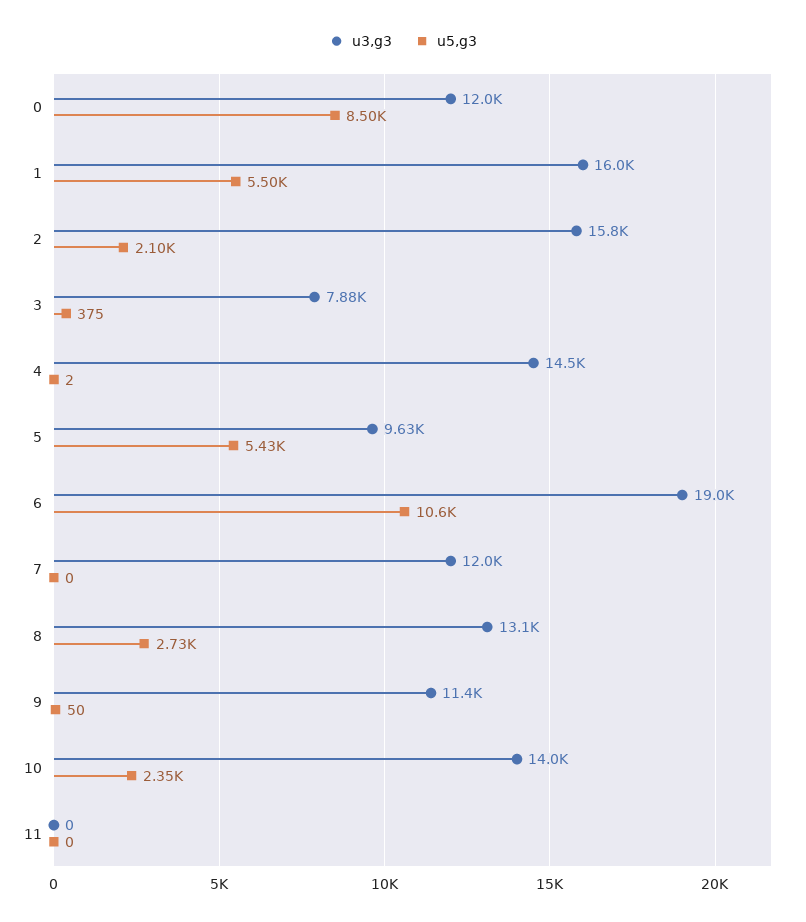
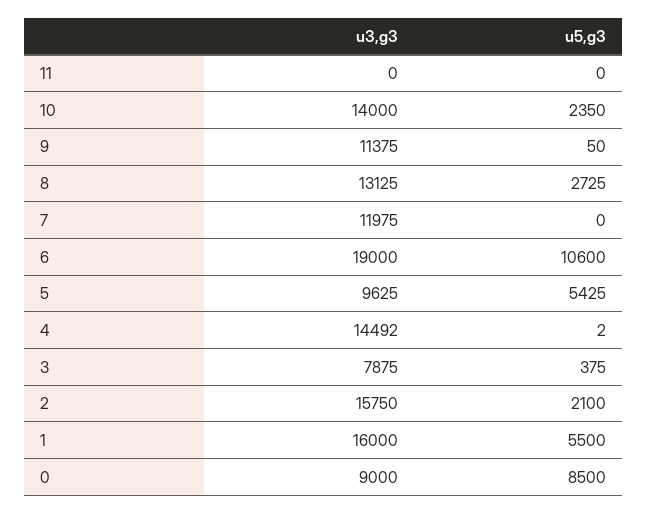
u3,g3, 0: 12000 -> 9000

